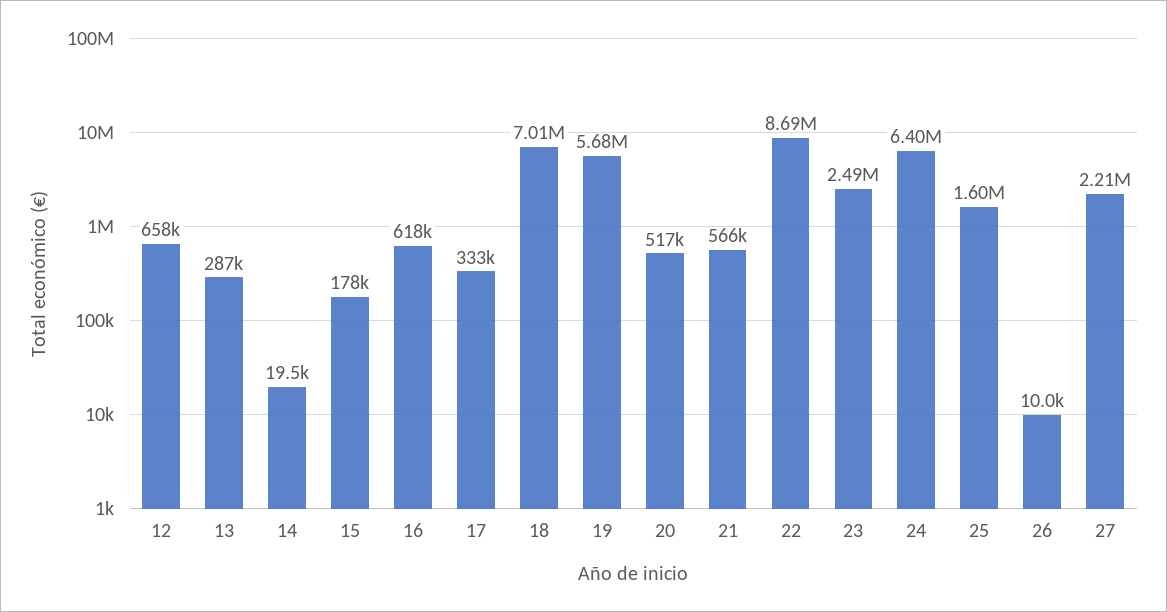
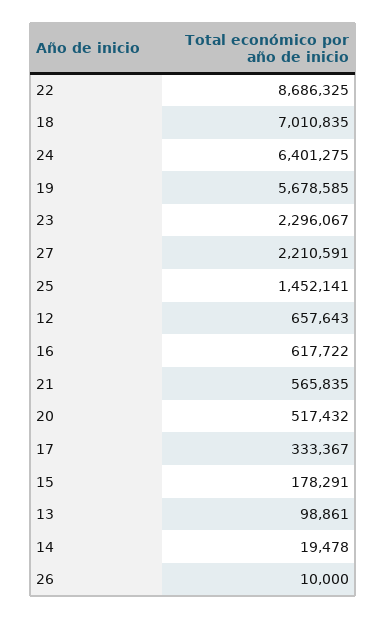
13: 287000 -> 98861
23: 2490000 -> 2296067
25: 1600000 -> 1452141

